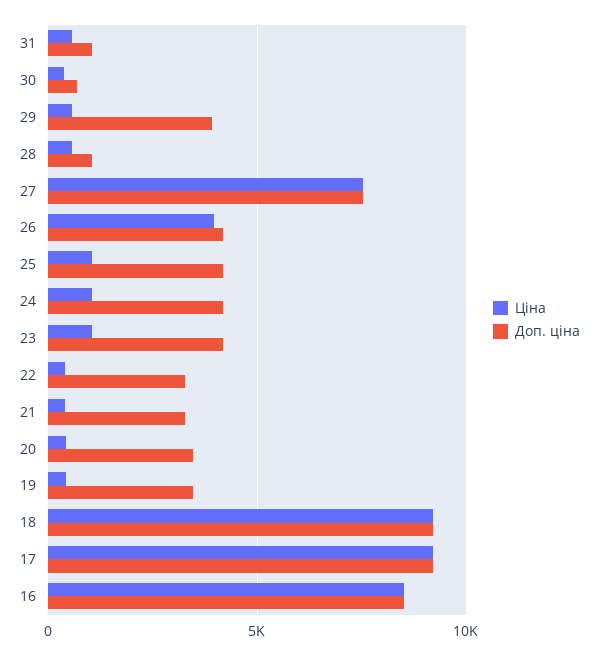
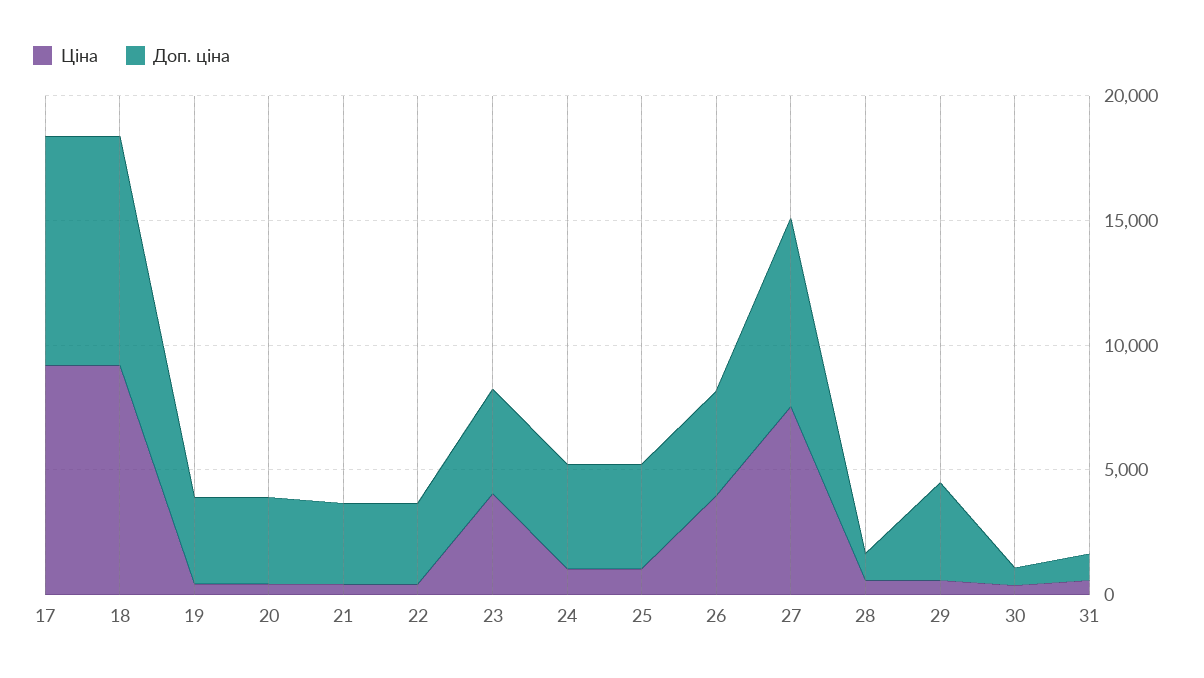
Ціна, 23: 1000 -> 4000
Ціна, 16: 8500 -> none
Доп. ціна, 16: 8500 -> none

